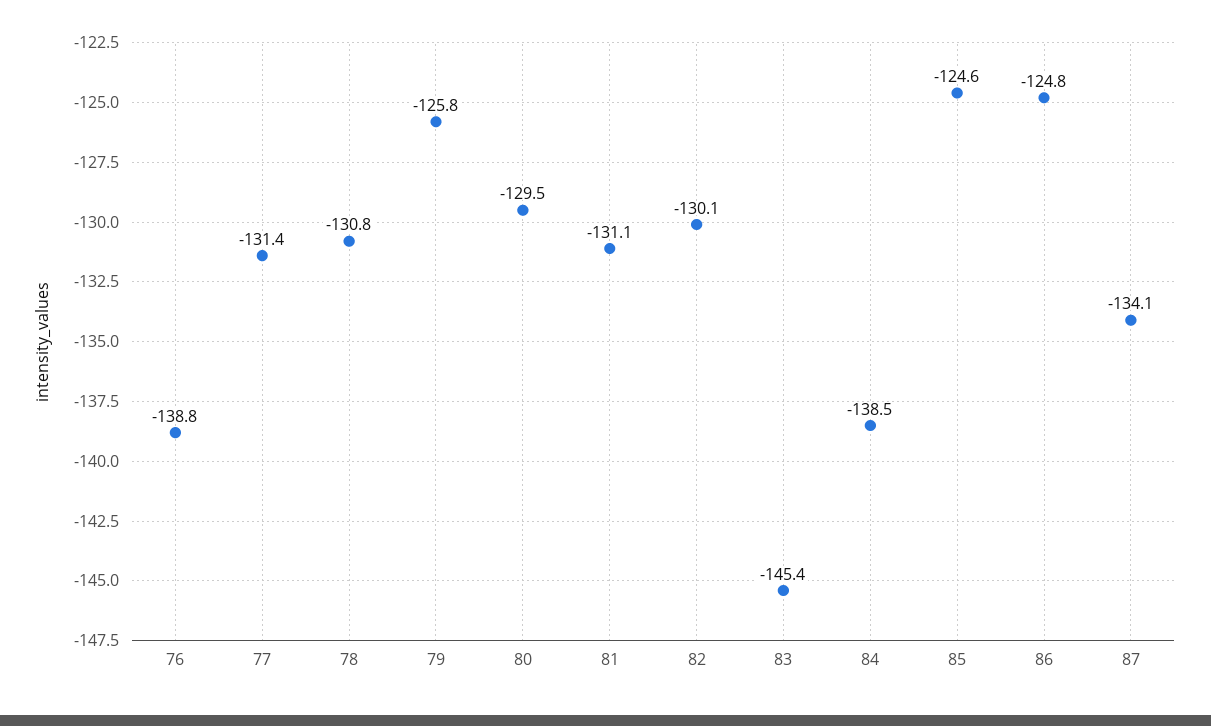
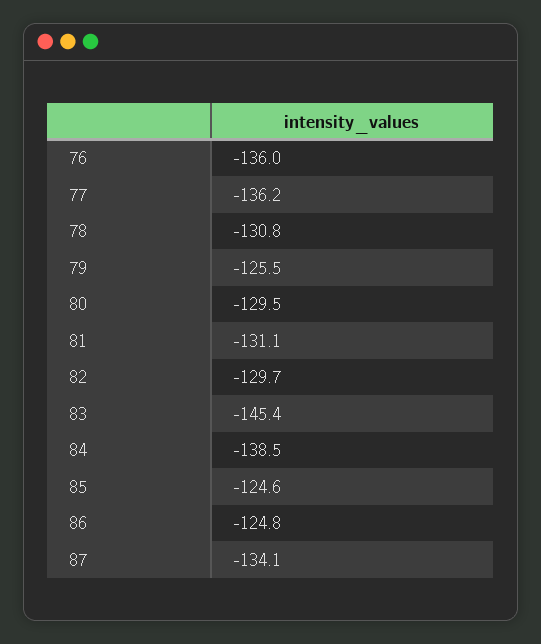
76: -138.8 -> -136
77: -131.4 -> -136.2
79: -125.8 -> -125.5
82: -130.1 -> -129.7

